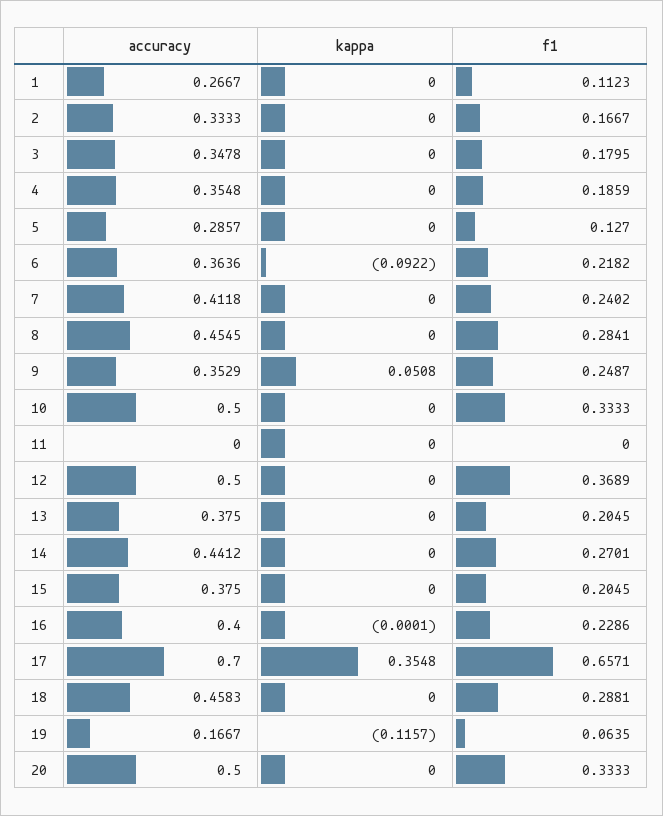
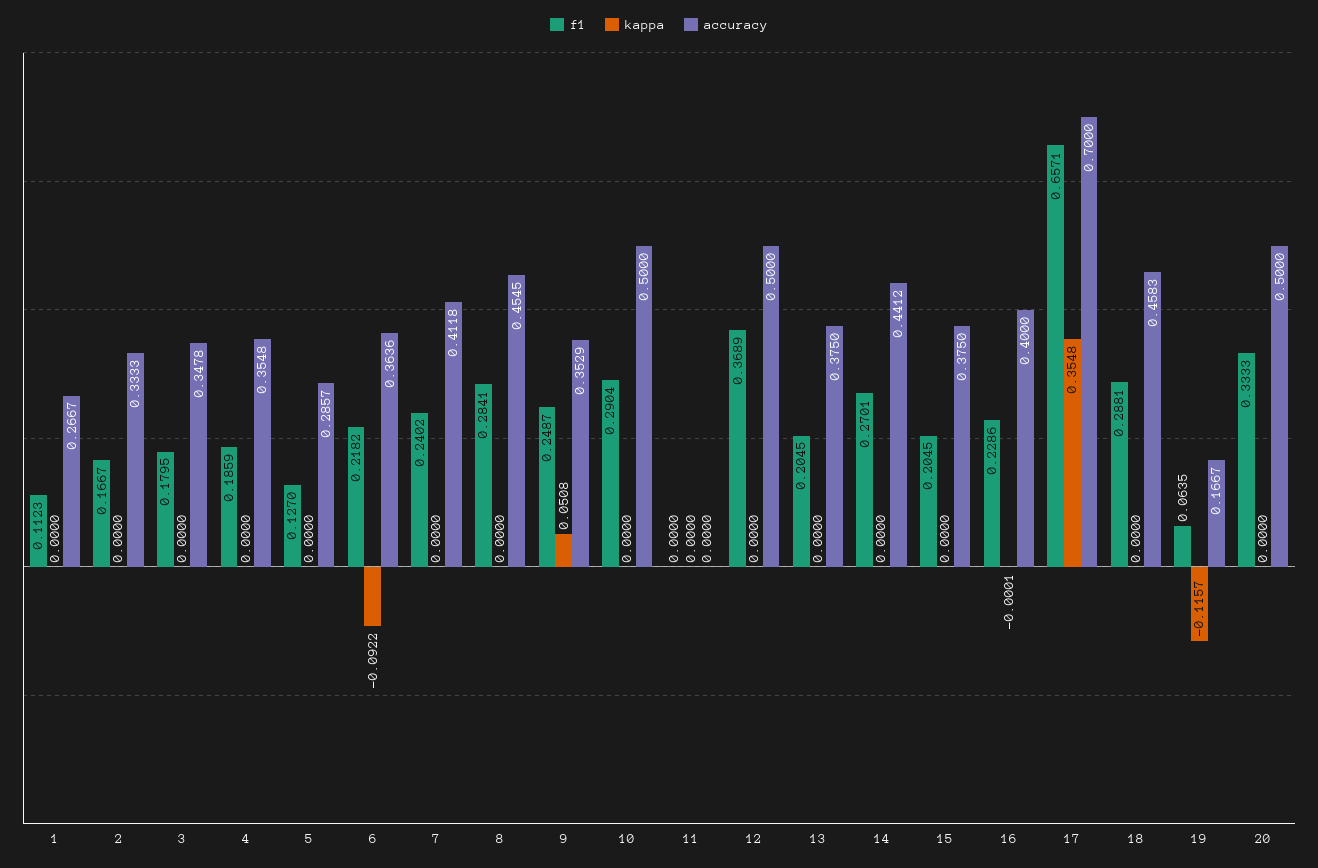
f1, 10: 0.3333 -> 0.2904

